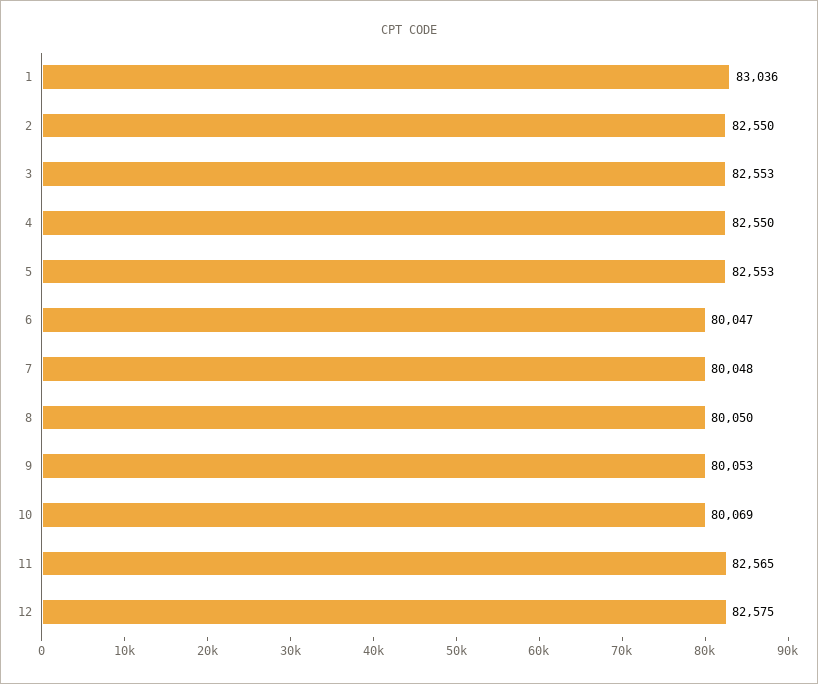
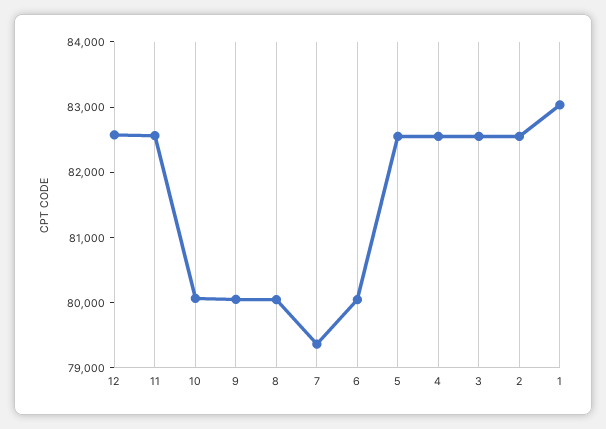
7: 80048 -> 79400

